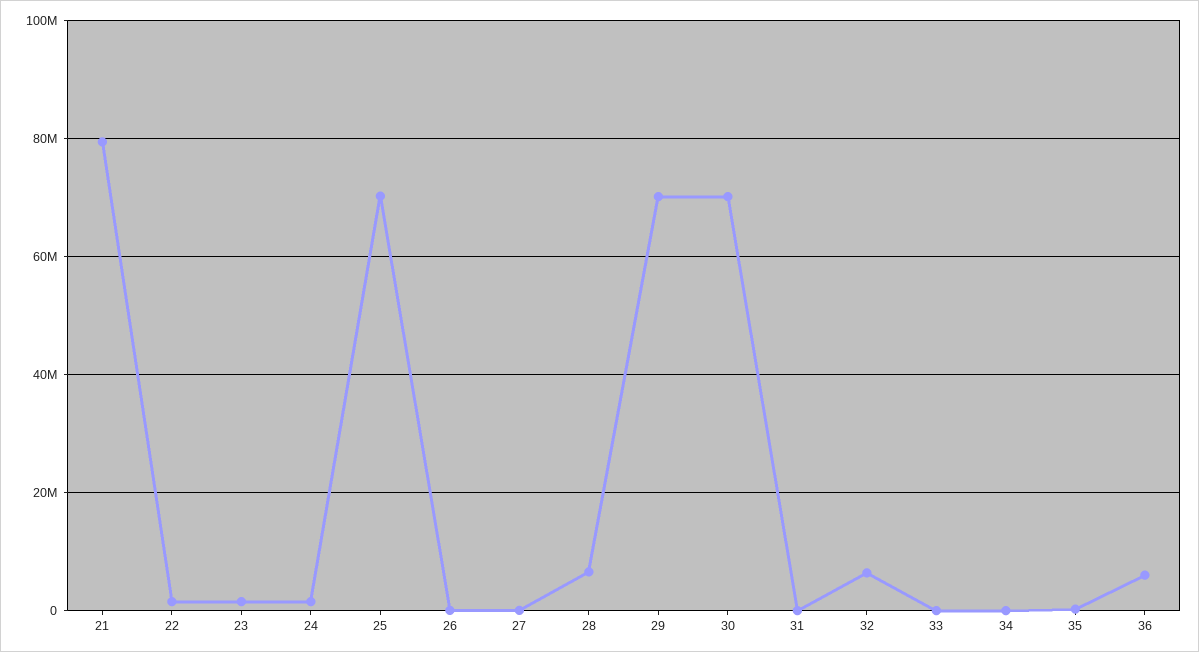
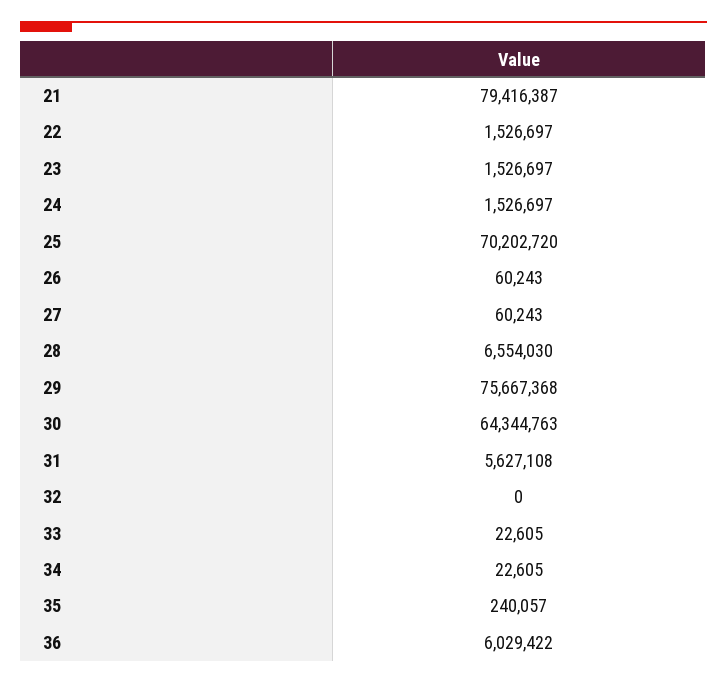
29: 70000000 -> 75667368
30: 70000000 -> 64344763
31: 0 -> 5627108
32: 6000000 -> 0

